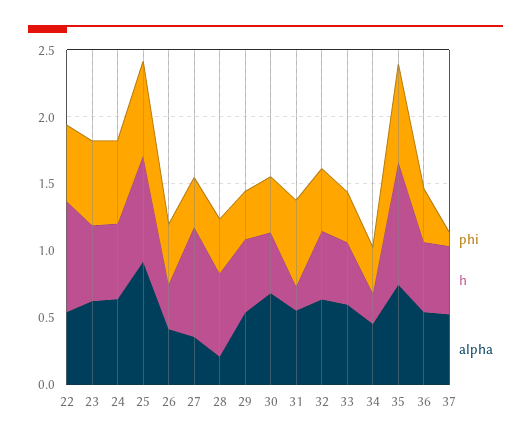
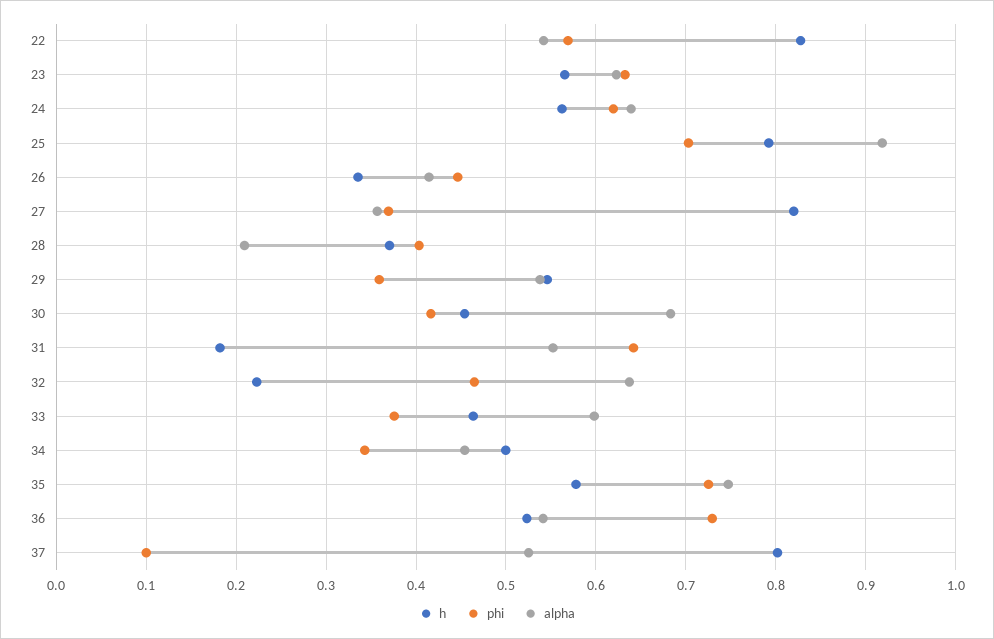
h, 28: 0.6 -> 0.37
h, 32: 0.5 -> 0.22
h, 34: 0.2 -> 0.5
h, 35: 0.9 -> 0.58
phi, 36: 0.4 -> 0.73
h, 37: 0.5 -> 0.8

